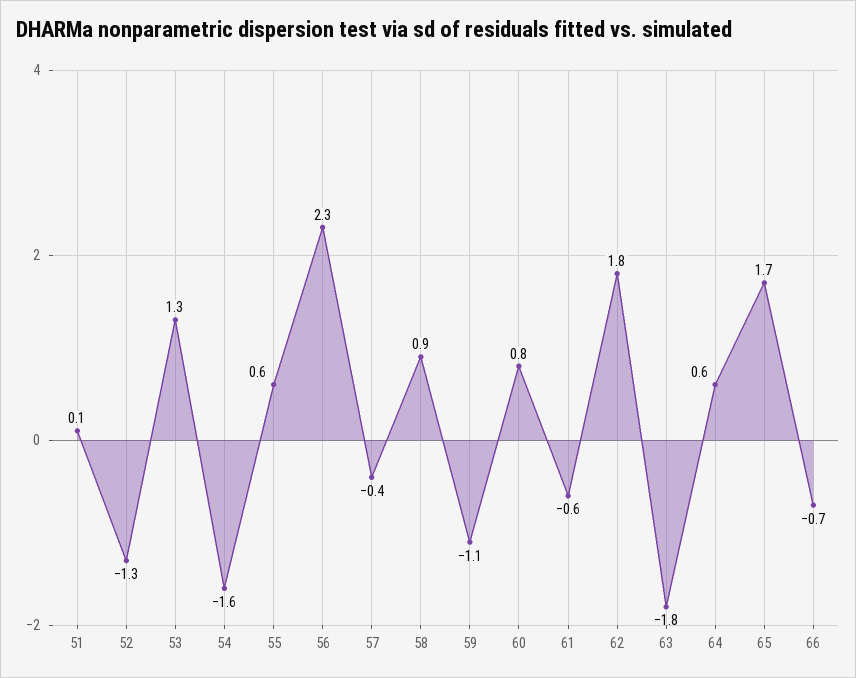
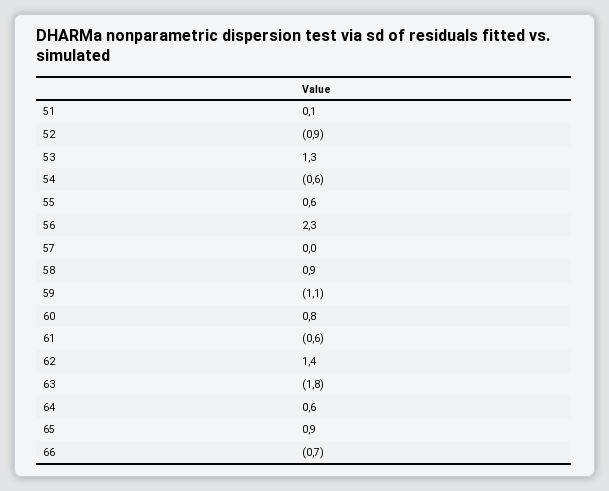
52: -1.3 -> -0.9
54: -1.6 -> -0.6
57: -0.4 -> 0
62: 1.8 -> 1.4
65: 1.7 -> 0.9

